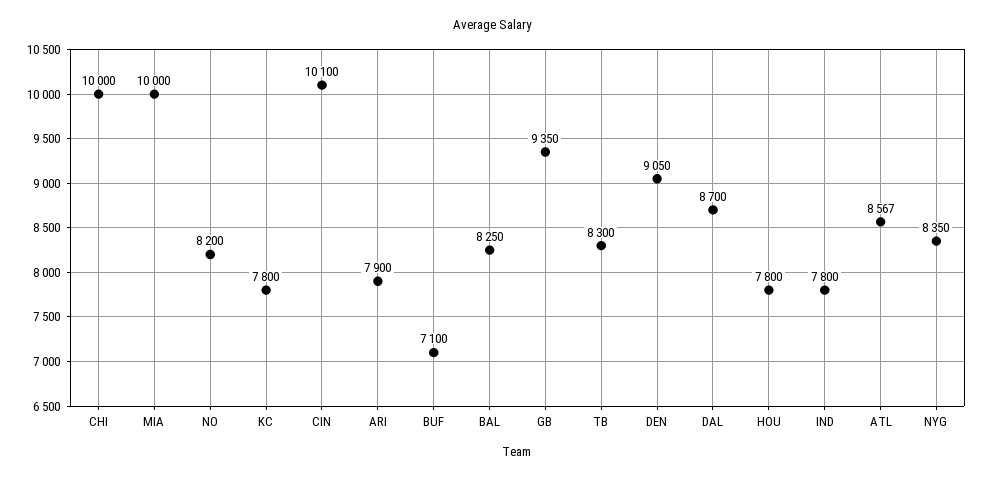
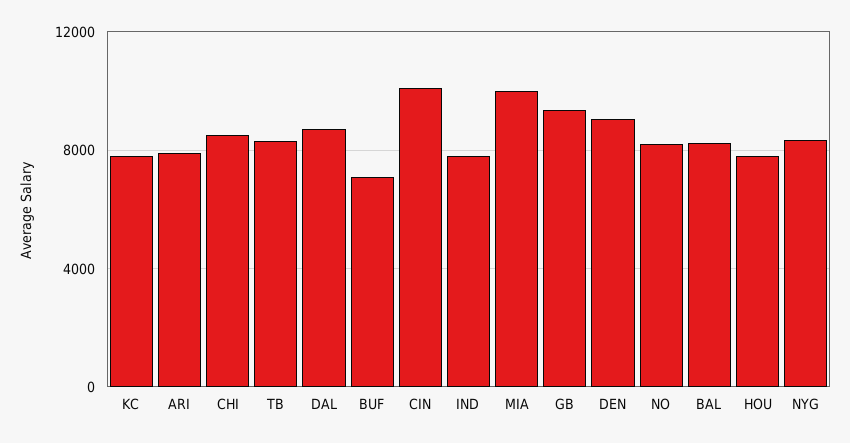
CHI: 10000 -> 8500
ATL: 8567 -> none

